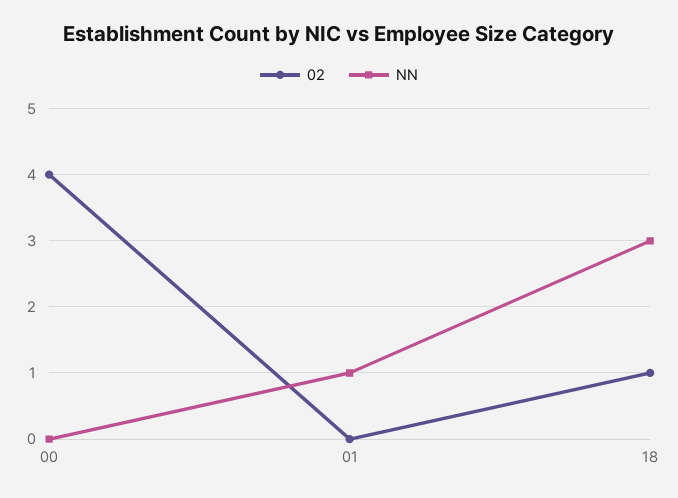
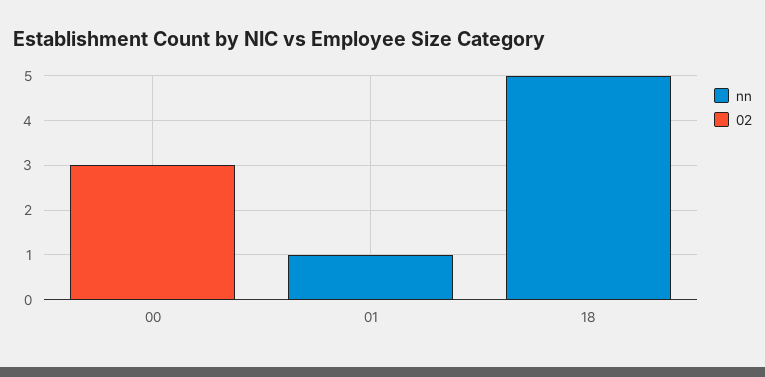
02, 00: 4 -> 3
02, 18: 1 -> 0
NN, 18: 3 -> 5

